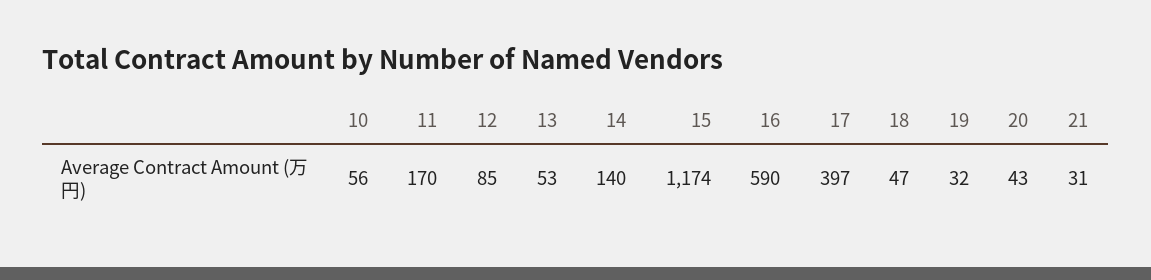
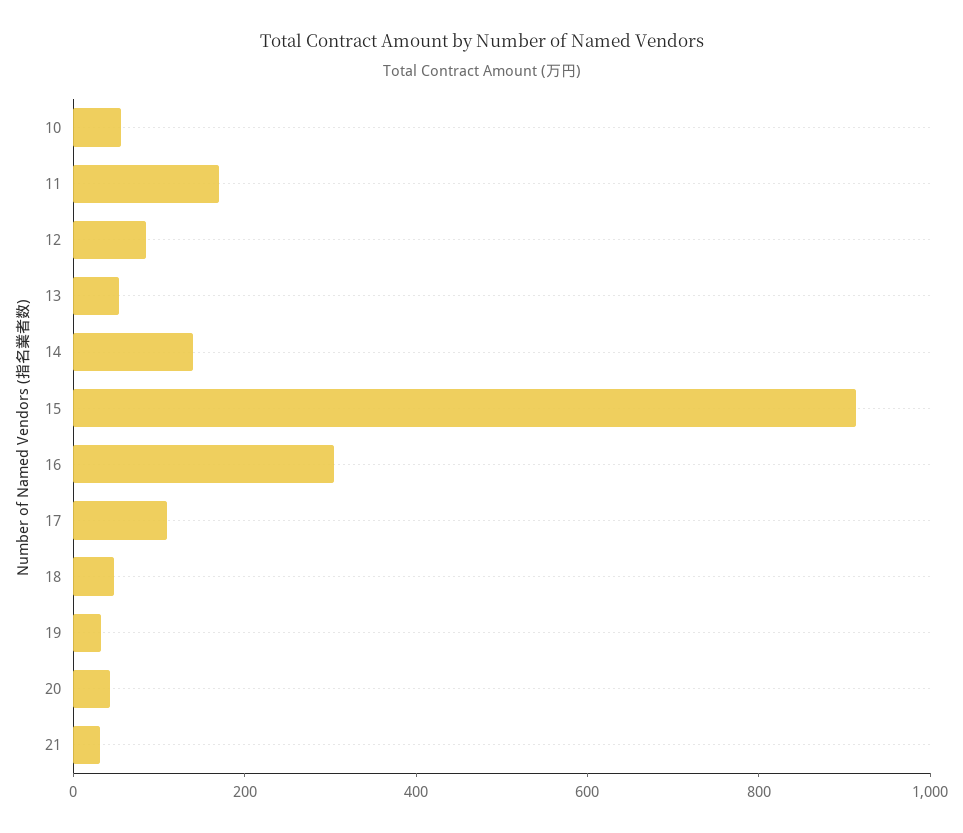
15: 1174 -> 900
16: 590 -> 300
17: 397 -> 100

